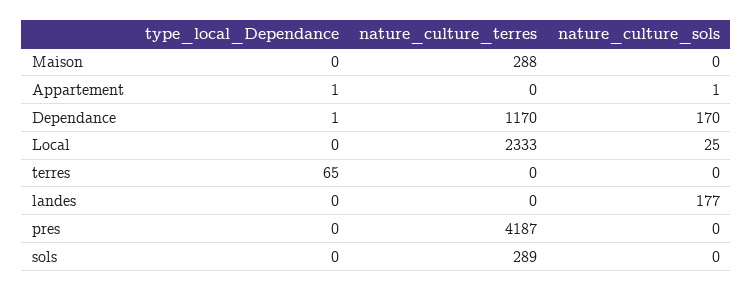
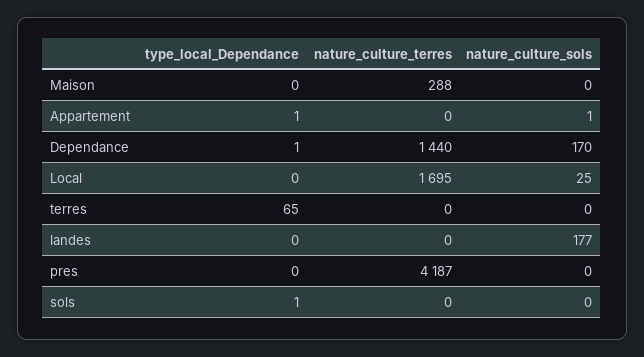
nature_culture_terres, Dependance: 1170 -> 1440
nature_culture_terres, Local: 2333 -> 1695
type_local_Dependance, sols: 0 -> 1
nature_culture_terres, sols: 289 -> 0

